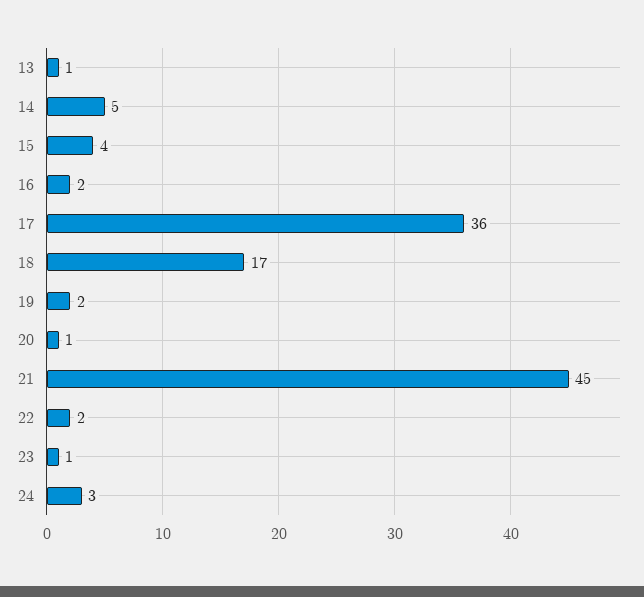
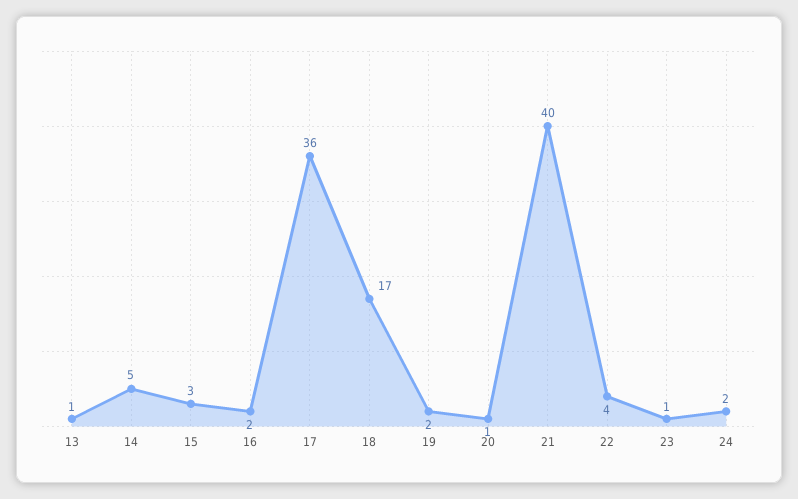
15: 4 -> 3
21: 45 -> 40
22: 2 -> 4
24: 3 -> 2

